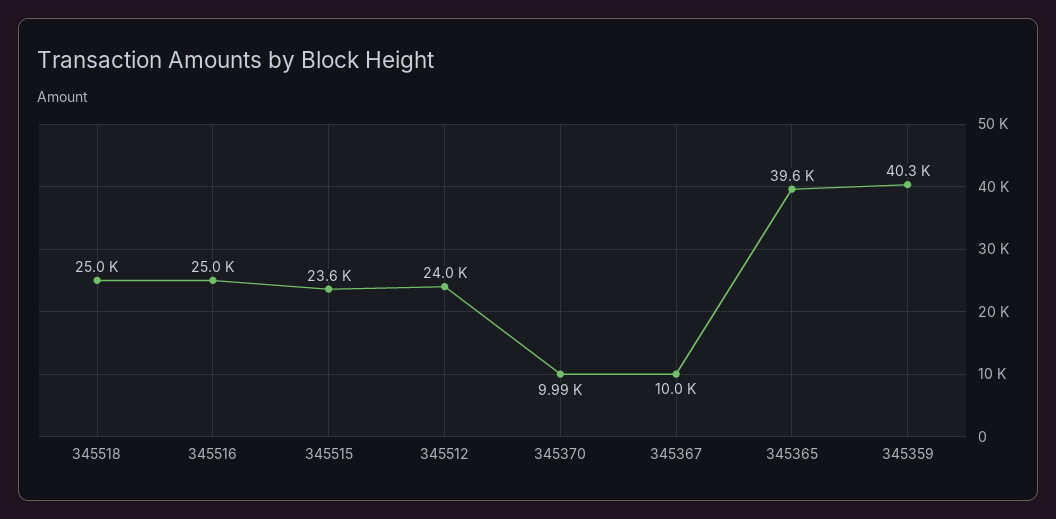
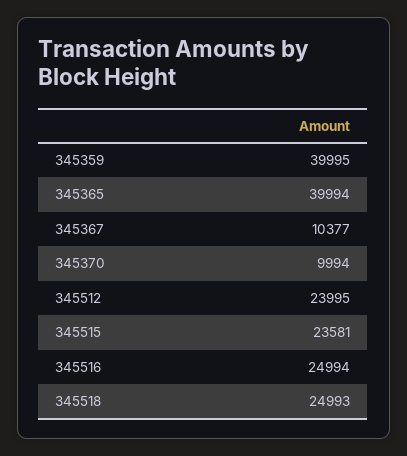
345367: 10000 -> 10377
345365: 39600 -> 39994
345359: 40300 -> 39995

